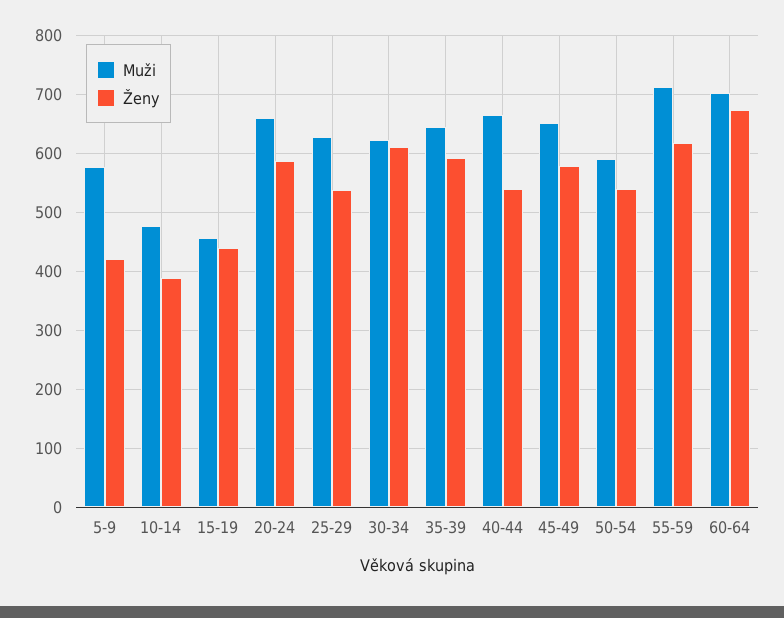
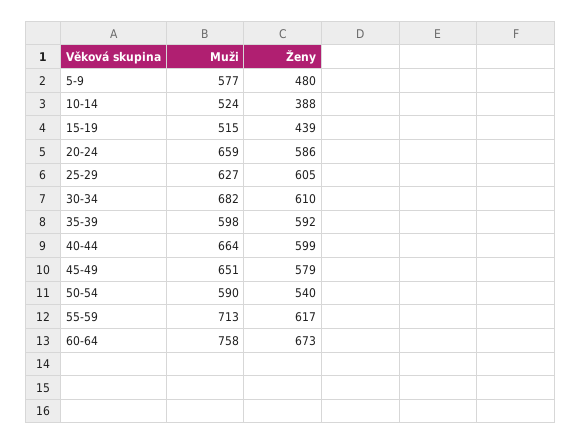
Ženy, 5-9: 420 -> 480
Muži, 10-14: 480 -> 524
Muži, 15-19: 460 -> 515
Ženy, 25-29: 540 -> 605
Muži, 30-34: 620 -> 682
Muži, 35-39: 640 -> 598
Ženy, 40-44: 540 -> 599
Muži, 60-64: 700 -> 758

